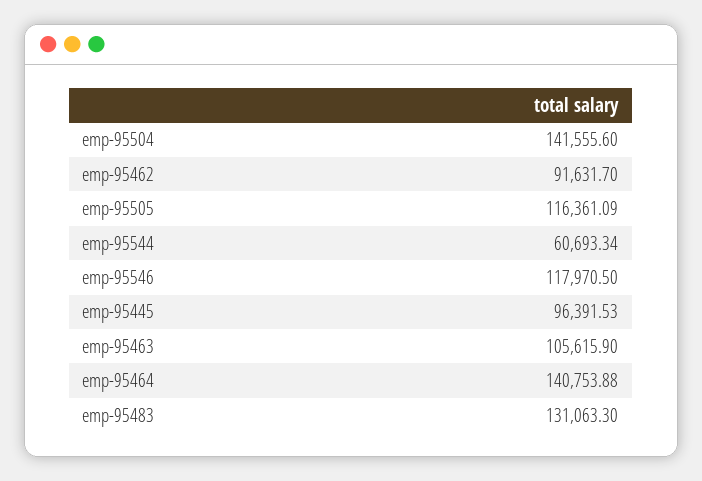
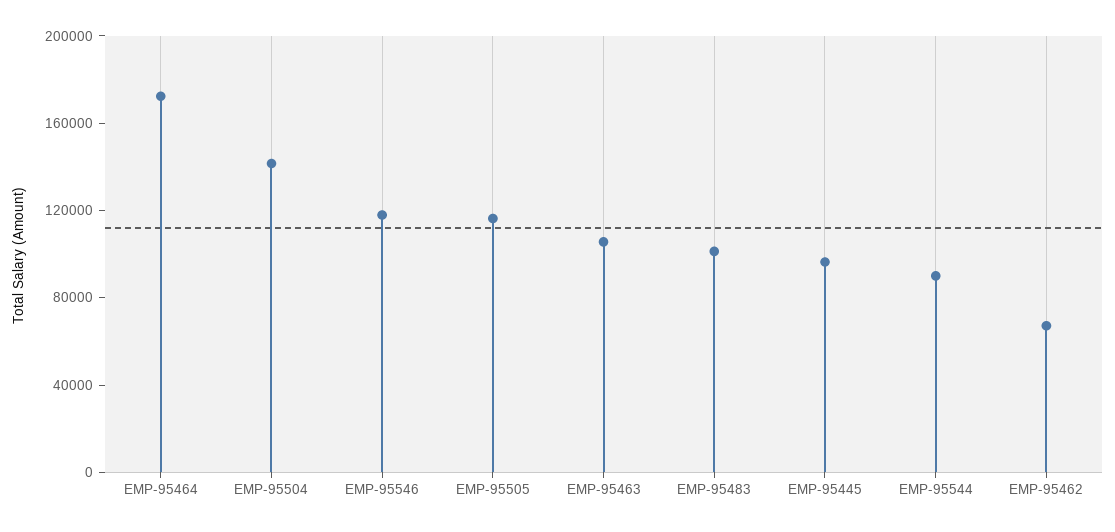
emp-95462: 91631.7 -> 70000
emp-95544: 60693.34 -> 90000
emp-95464: 140753.88 -> 170000
emp-95483: 131063.3 -> 100000

